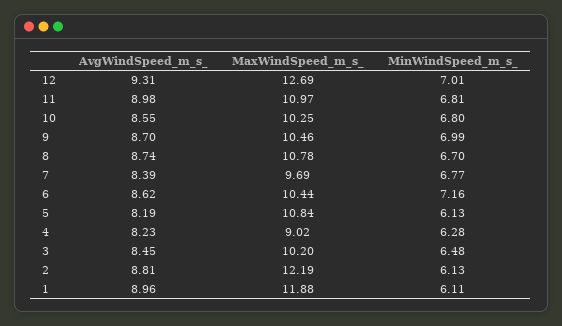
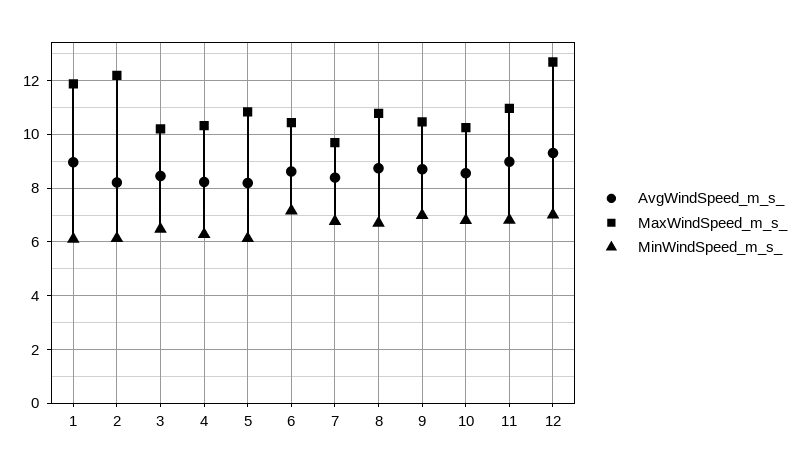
MaxWindSpeed_m_s_, 4: 9.02 -> 10.25
AvgWindSpeed_m_s_, 2: 8.81 -> 8.25

